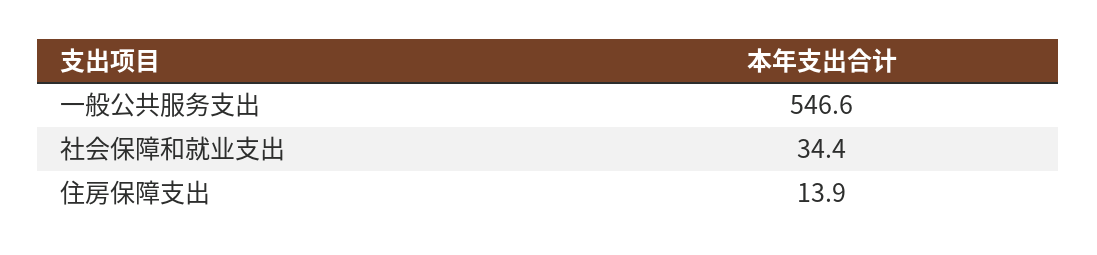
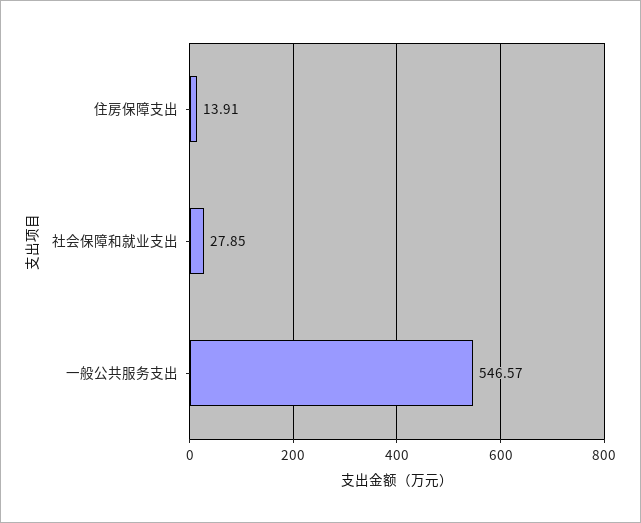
社会保障和就业支出: 34.4 -> 27.85

